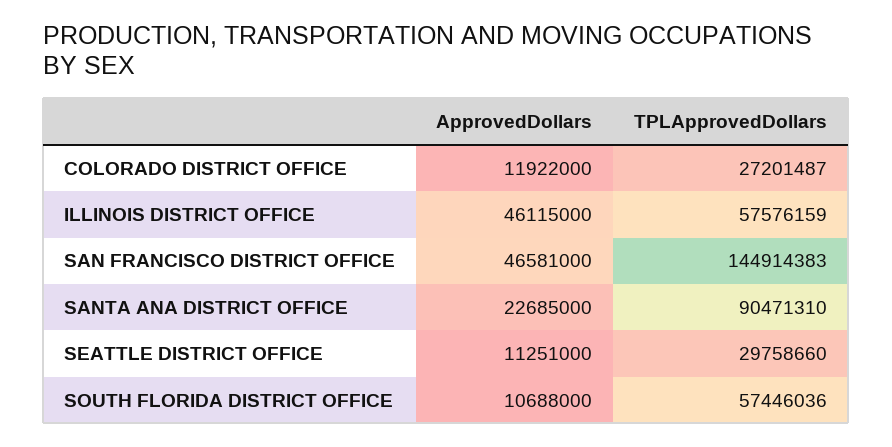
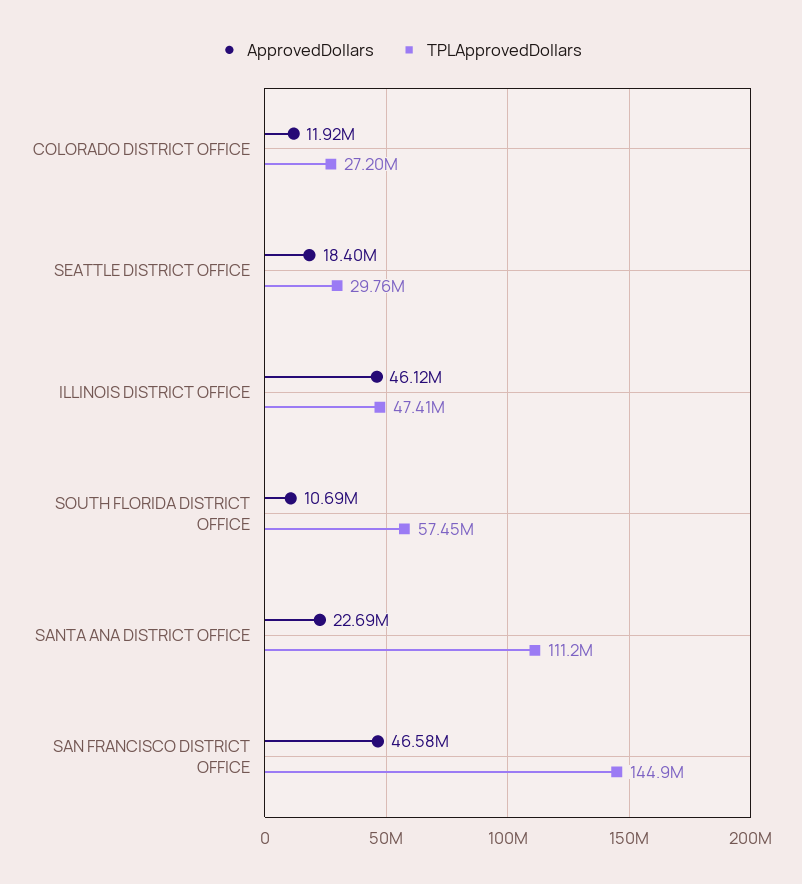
TPLApprovedDollars, ILLINOIS DISTRICT OFFICE: 57576159 -> 47410000
TPLApprovedDollars, SANTA ANA DISTRICT OFFICE: 90471310 -> 111200000
ApprovedDollars, SEATTLE DISTRICT OFFICE: 11251000 -> 18400000

